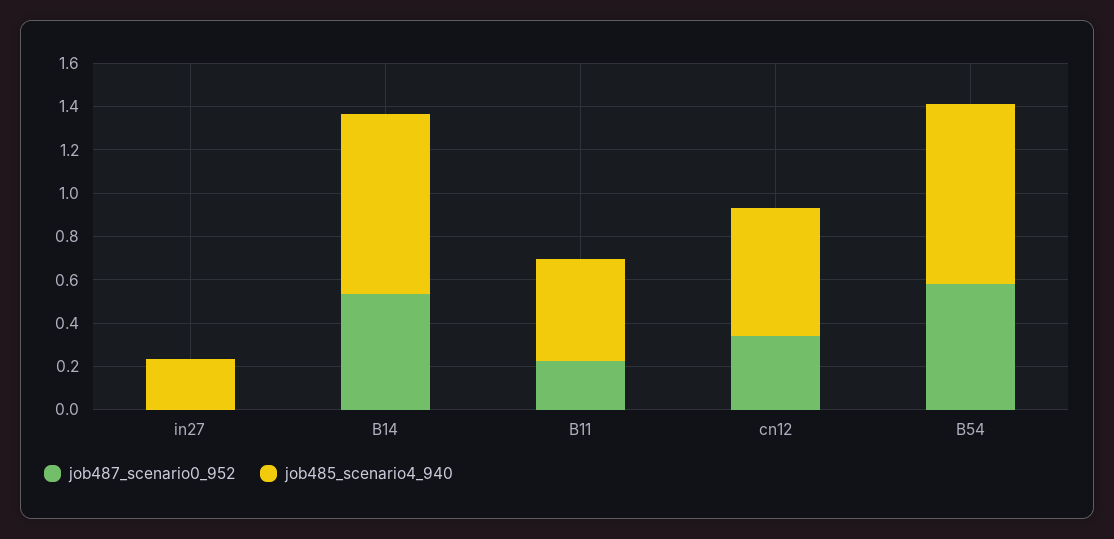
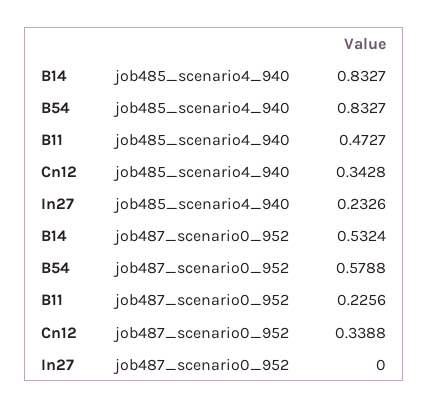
job485_scenario4_940, cn12: 0.6 -> 0.3428

